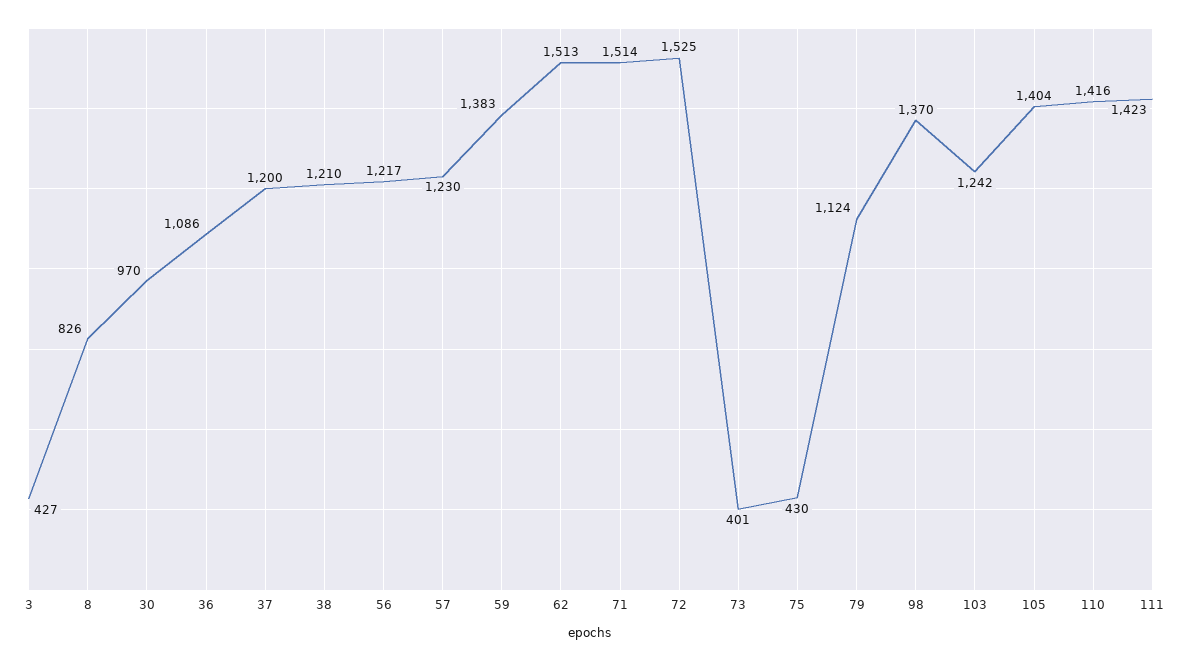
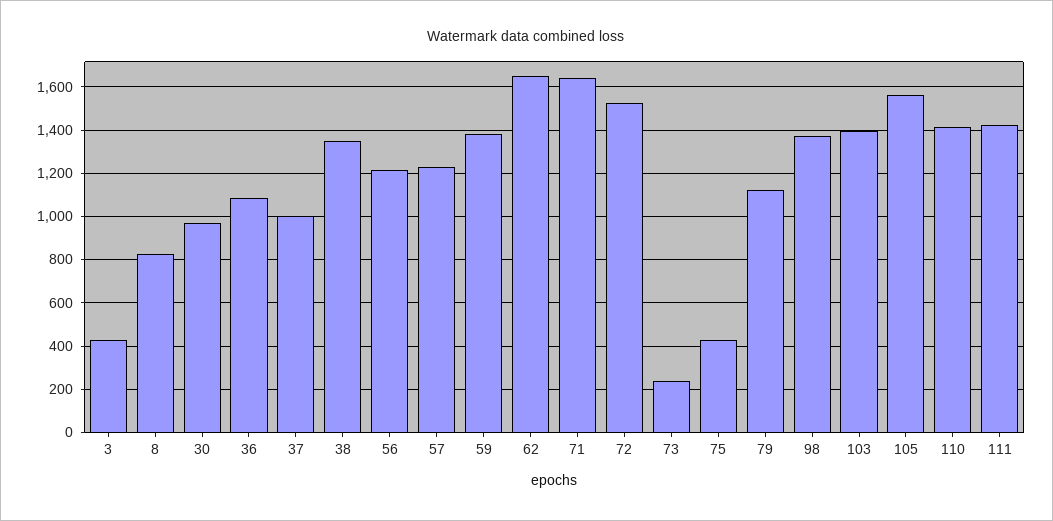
37: 1200 -> 1000
38: 1210 -> 1350
62: 1513 -> 1650
71: 1514 -> 1650
73: 401 -> 250
103: 1242 -> 1400
105: 1404 -> 1550

